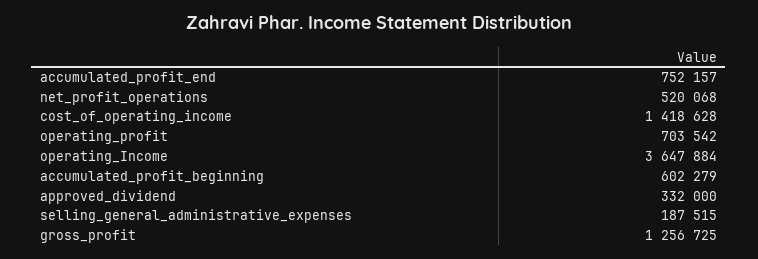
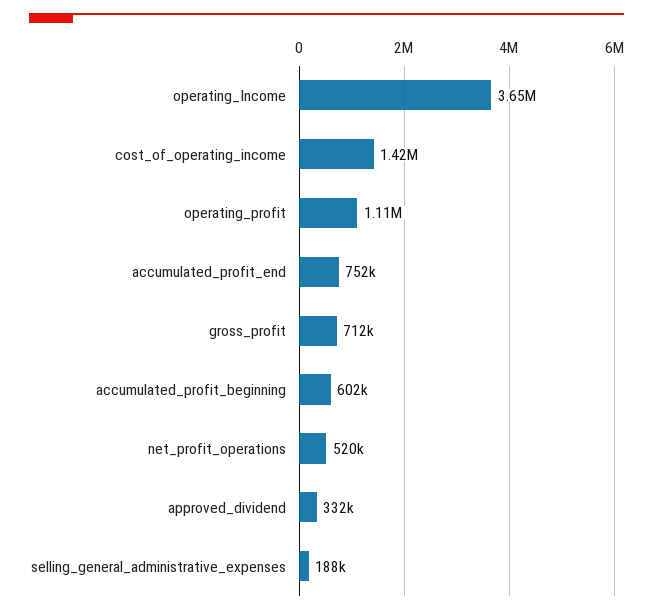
operating_profit: 703542 -> 1110000
gross_profit: 1256725 -> 712000

